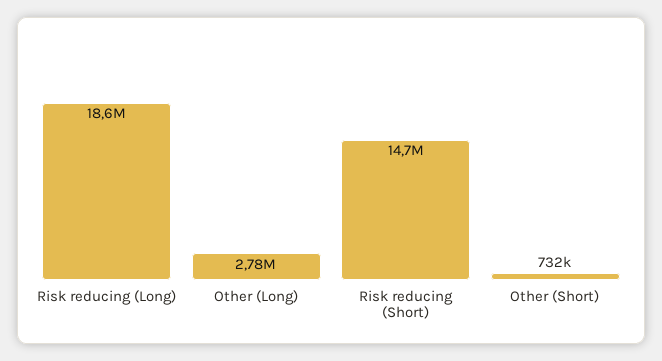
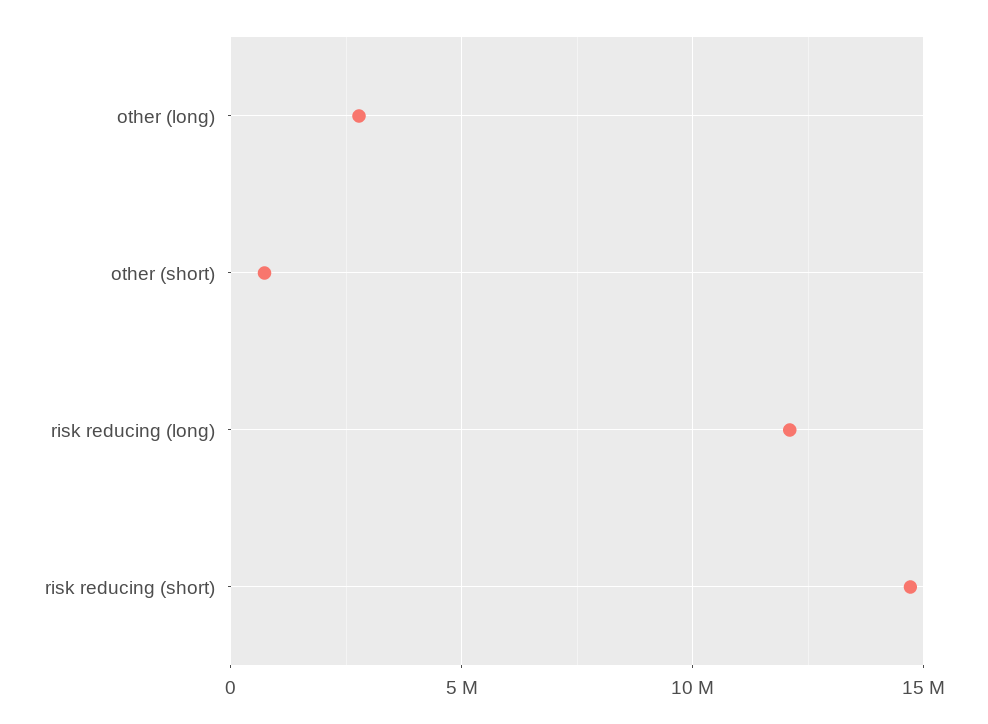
Risk reducing (Long): 18600000 -> 12000000

